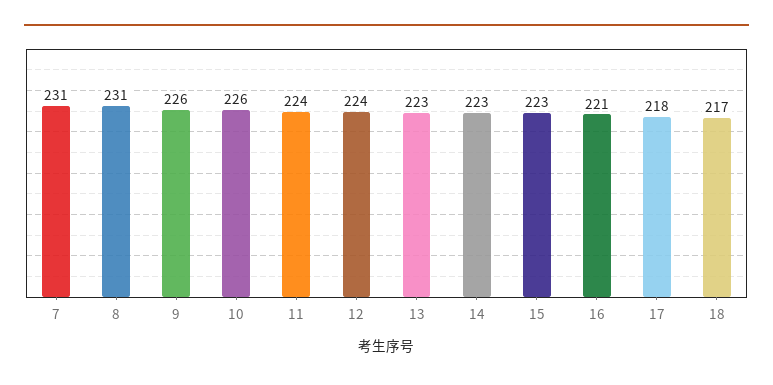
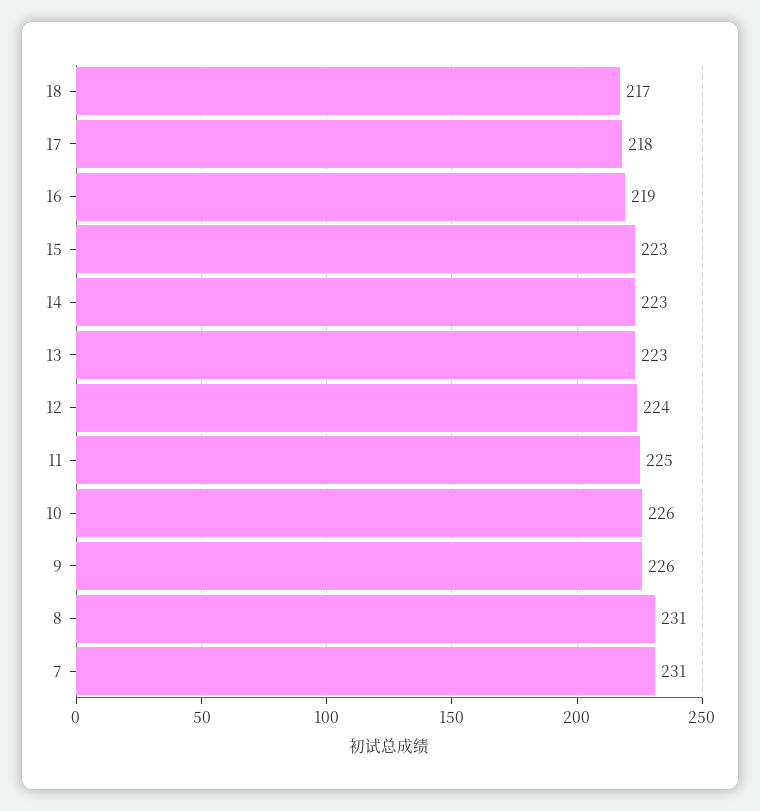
11: 224 -> 225
16: 221 -> 219

